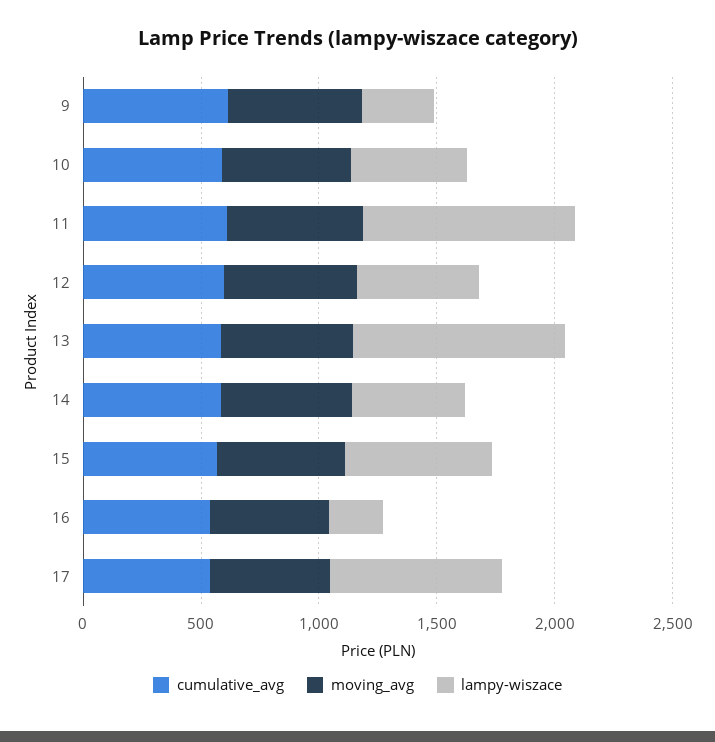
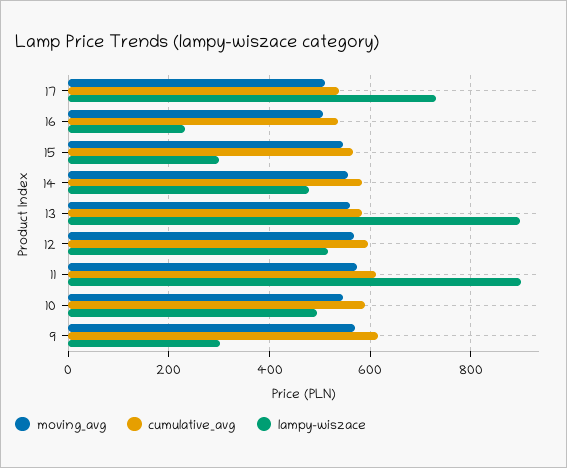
lampy-wiszace, 15: 600 -> 300

